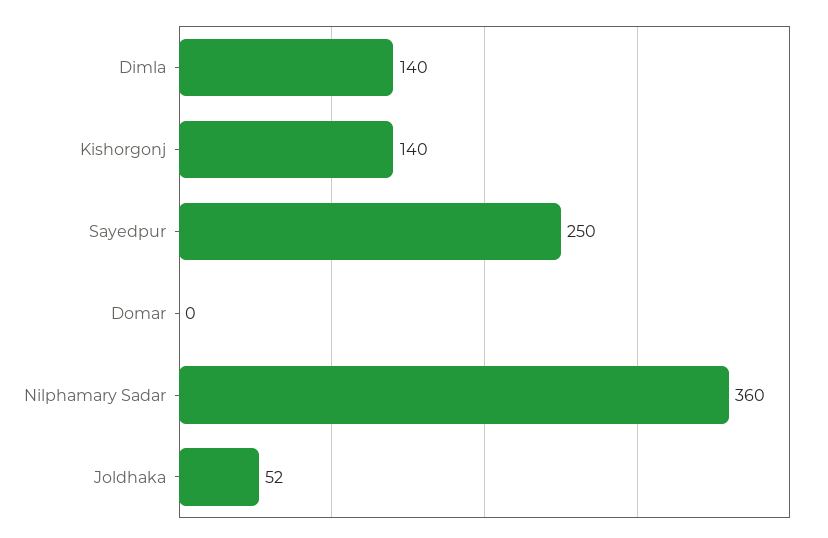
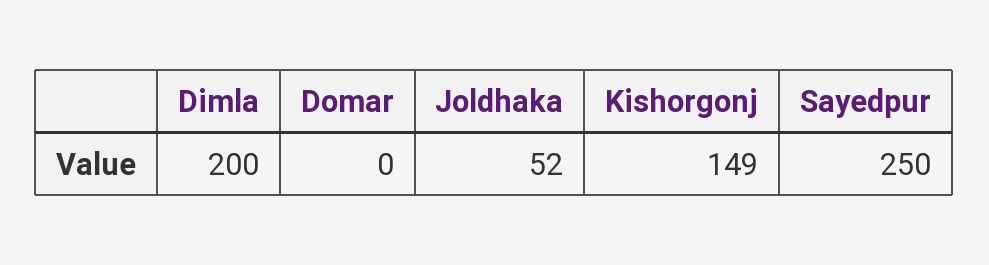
Dimla: 140 -> 200
Kishorgonj: 140 -> 149
Nilphamary Sadar: 360 -> none

